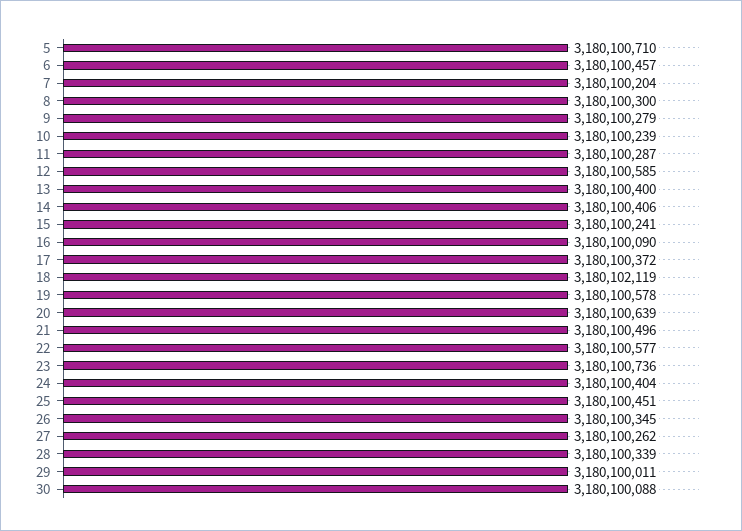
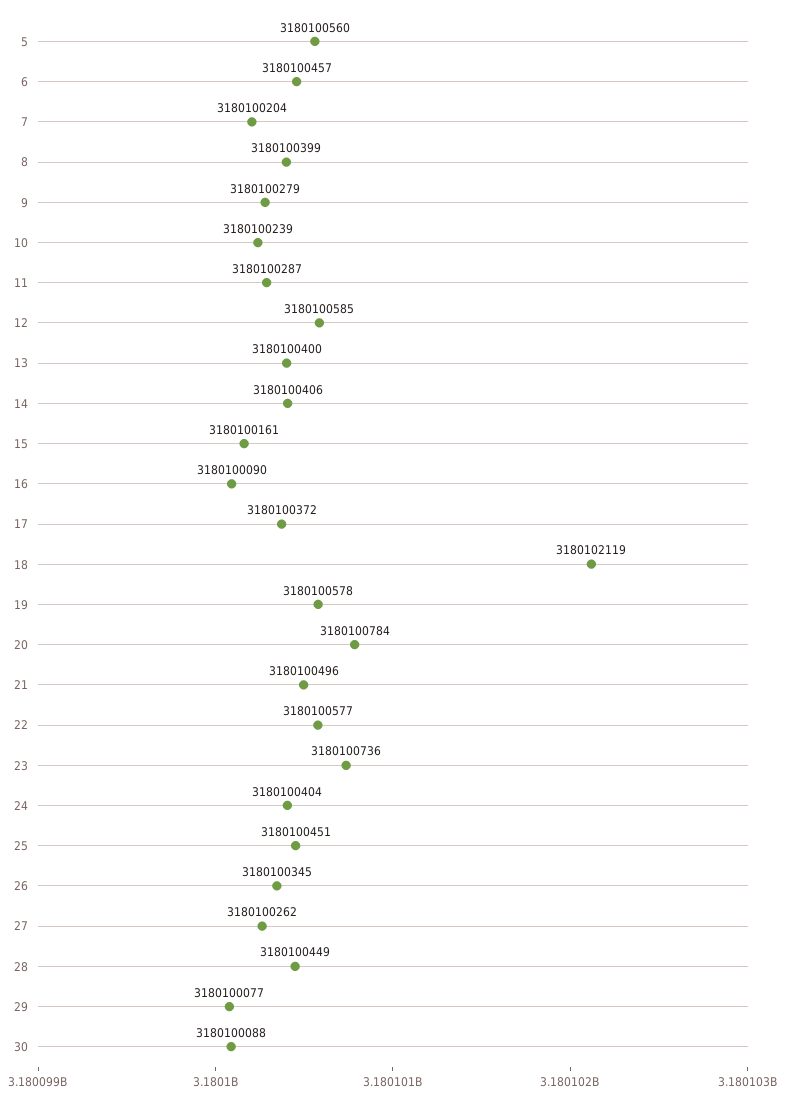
5: 3180100710 -> 3180100560
8: 3180100300 -> 3180100399
15: 3180100241 -> 3180100161
20: 3180100639 -> 3180100784
28: 3180100339 -> 3180100449
29: 3180100011 -> 3180100077

